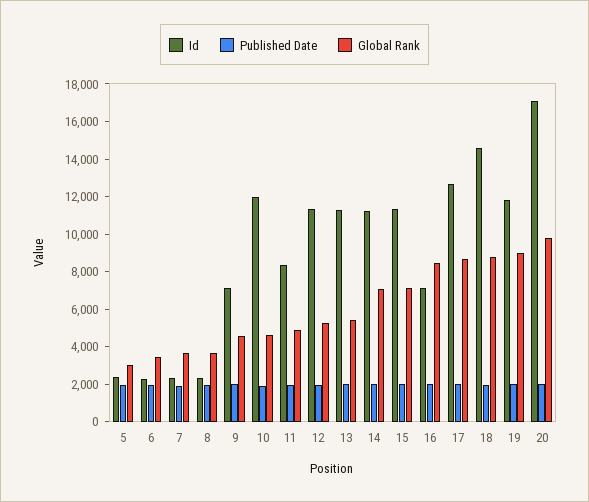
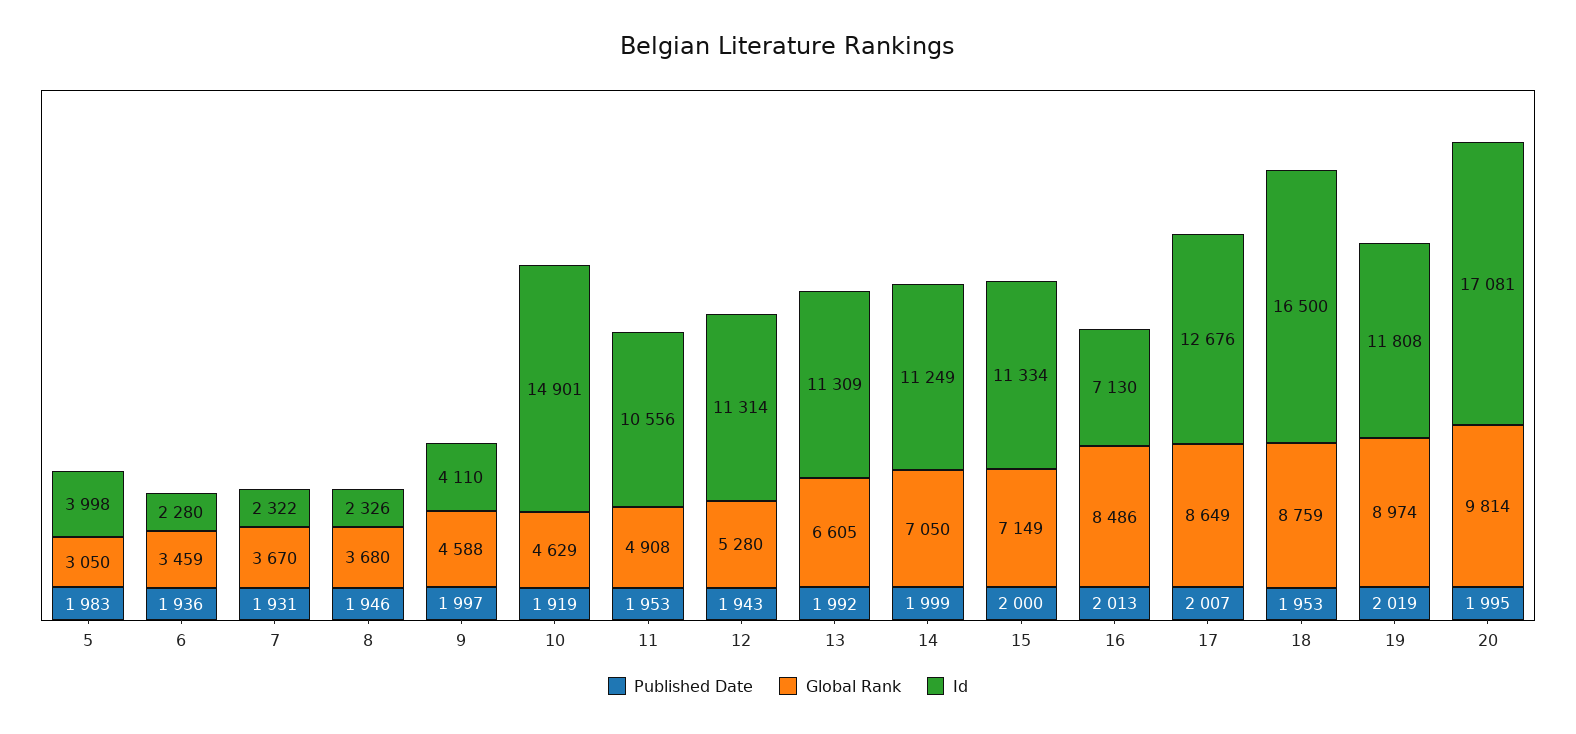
Id, 5: 2500 -> 3998
Id, 9: 7000 -> 4110
Id, 10: 12000 -> 14901
Id, 11: 8500 -> 10556
Global Rank, 13: 5500 -> 6605
Id, 18: 14500 -> 16500

